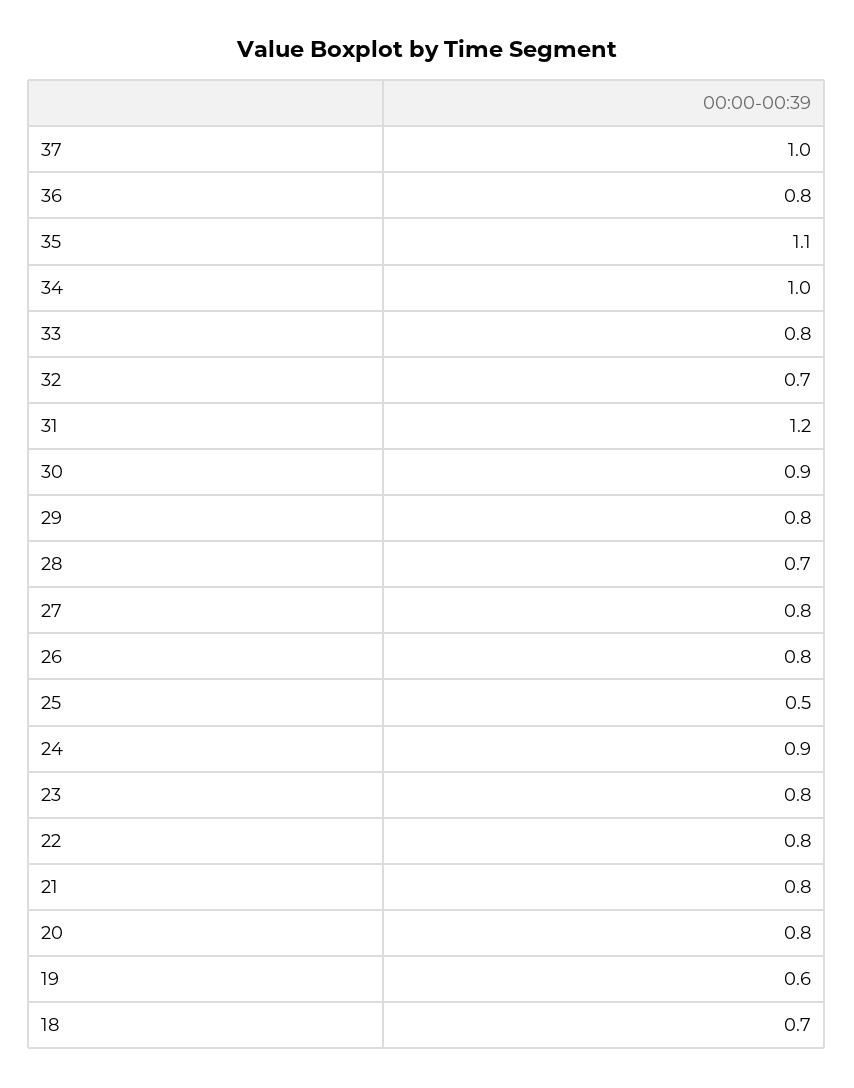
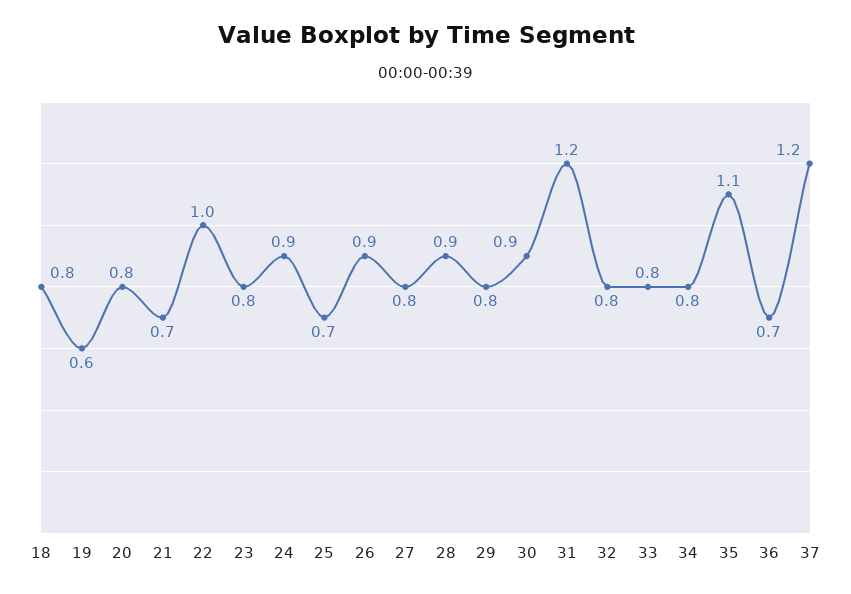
37: 1 -> 1.2
36: 0.8 -> 0.7
34: 1 -> 0.8
32: 0.7 -> 0.8
28: 0.7 -> 0.9
26: 0.8 -> 0.9
25: 0.5 -> 0.7
22: 0.8 -> 1
21: 0.8 -> 0.7
18: 0.7 -> 0.8

